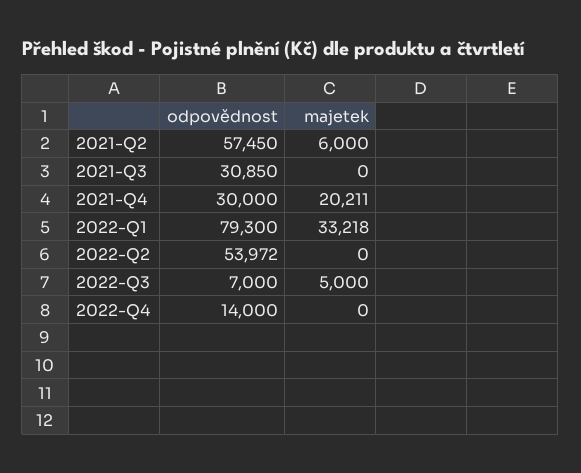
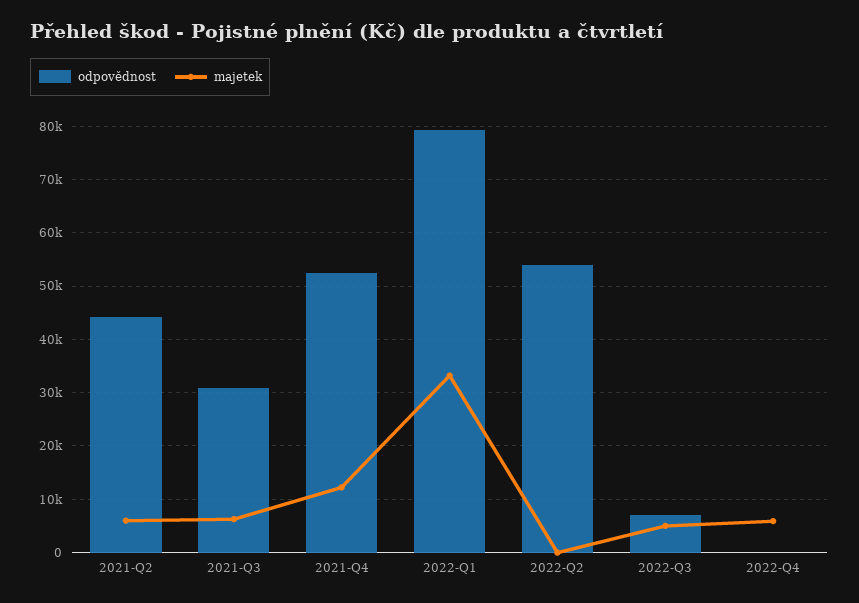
odpovědnost, 2021-Q2: 57450 -> 44000
majetek, 2021-Q3: 0 -> 6000
odpovědnost, 2021-Q4: 30000 -> 52000
majetek, 2021-Q4: 20211 -> 12000
odpovědnost, 2022-Q4: 14000 -> 0
majetek, 2022-Q4: 0 -> 6000

